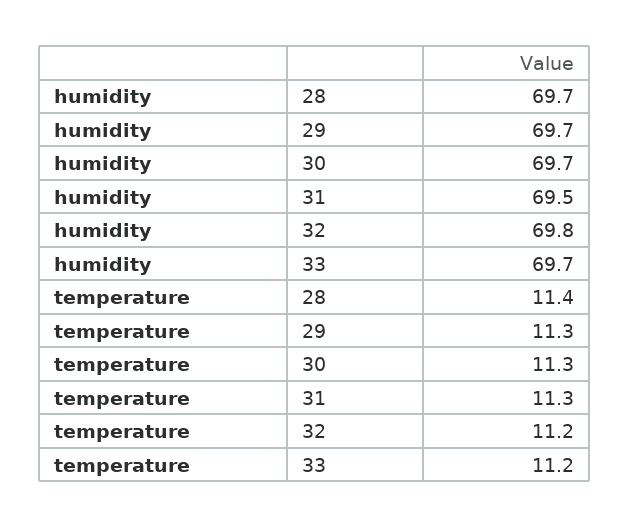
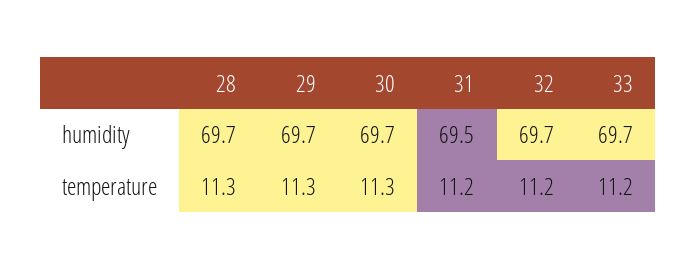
humidity, 32: 69.8 -> 69.7
temperature, 28: 11.4 -> 11.3
temperature, 31: 11.3 -> 11.2

